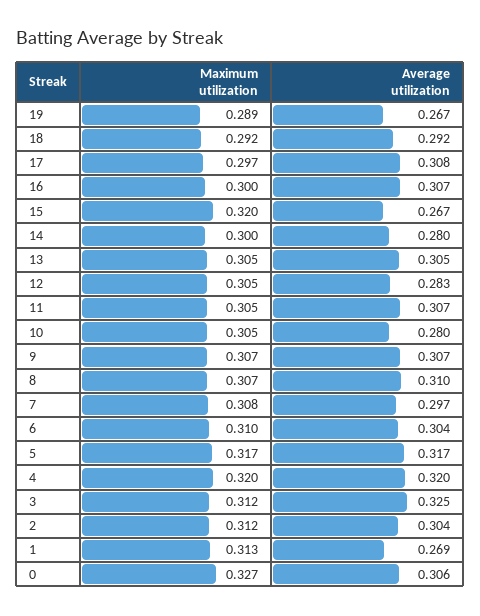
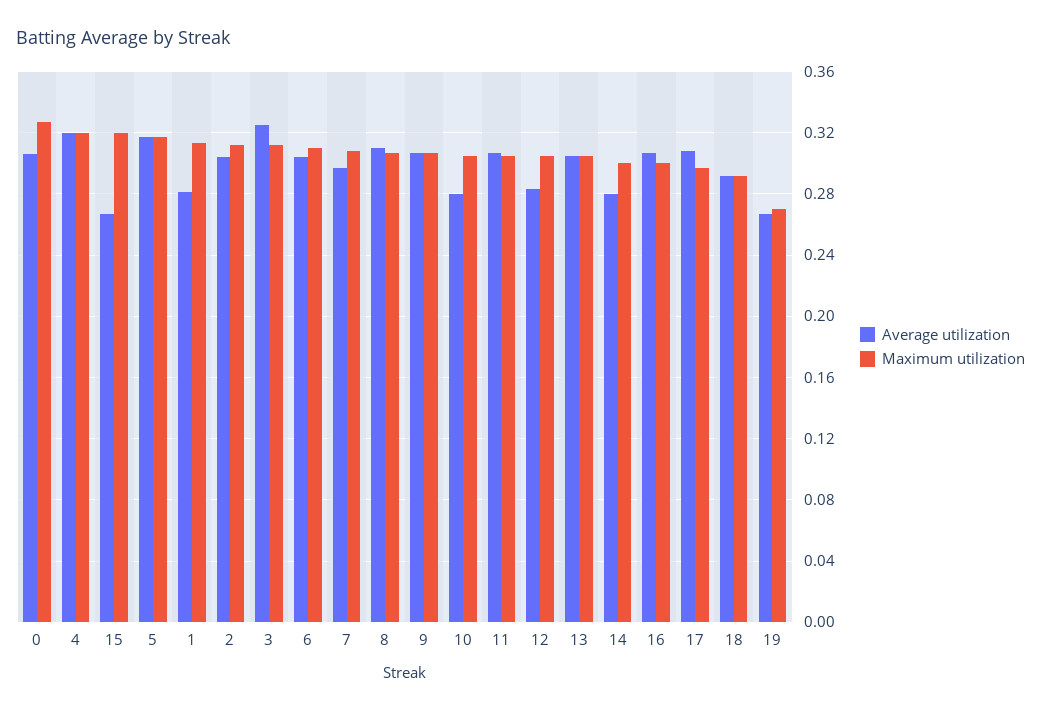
Maximum utilization, 19: 0.289 -> 0.27
Average utilization, 1: 0.269 -> 0.28

